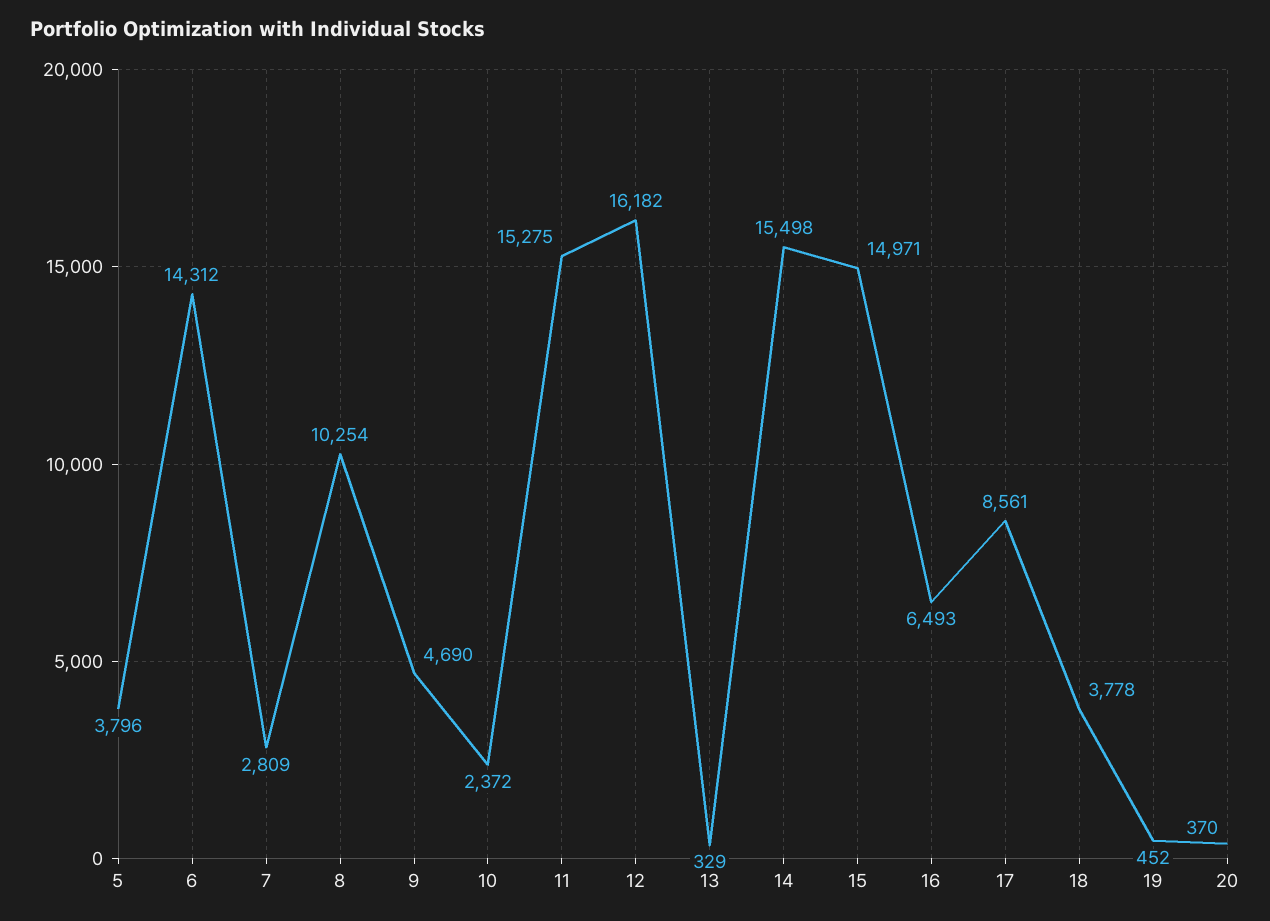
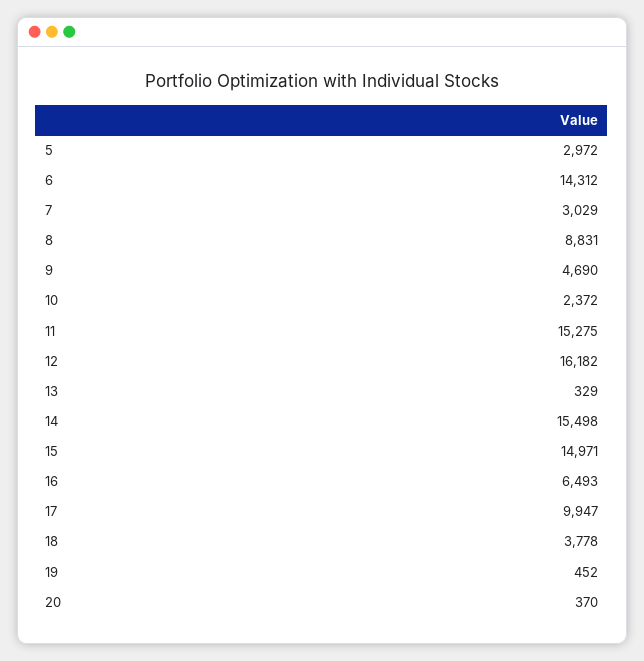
5: 3796 -> 2972
7: 2809 -> 3029
8: 10254 -> 8831
17: 8561 -> 9947

